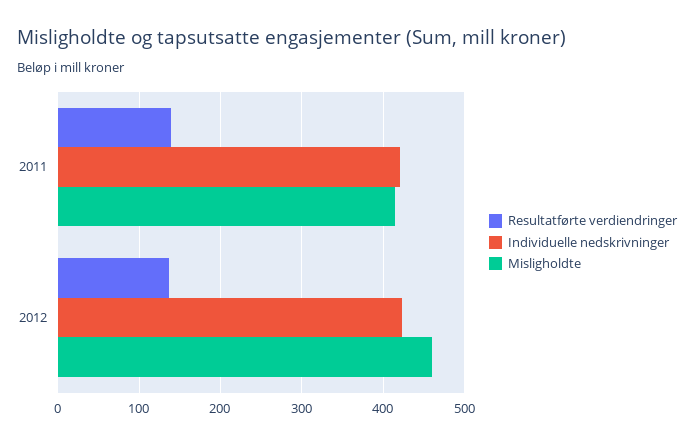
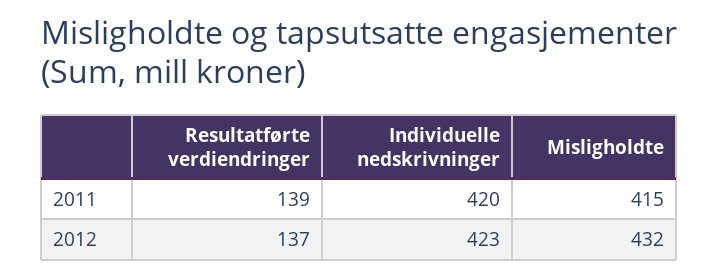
Misligholdte, 2012: 460 -> 432

